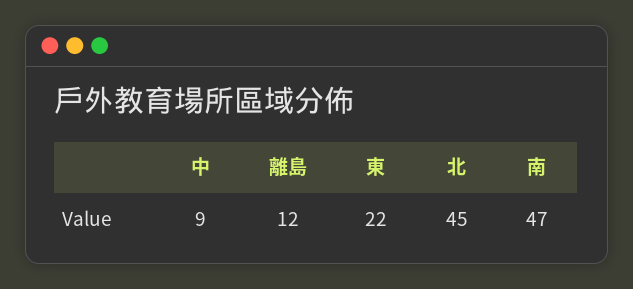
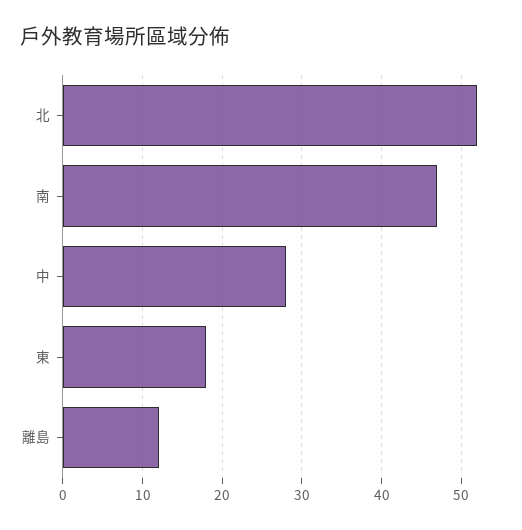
中: 9 -> 28
東: 22 -> 18
北: 45 -> 52

